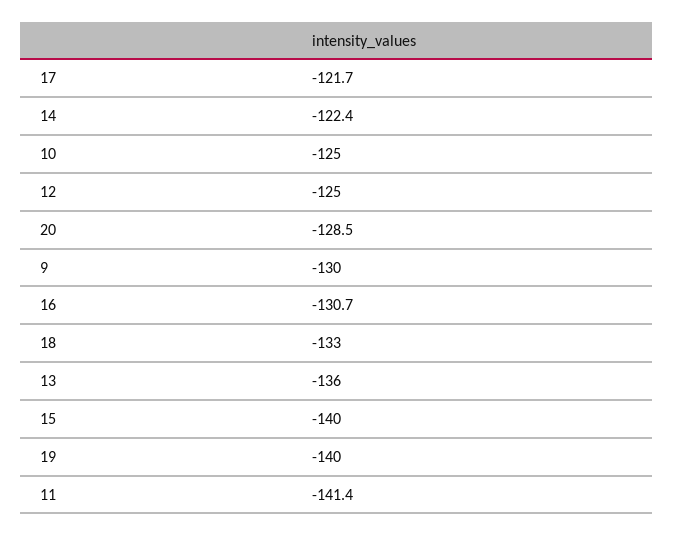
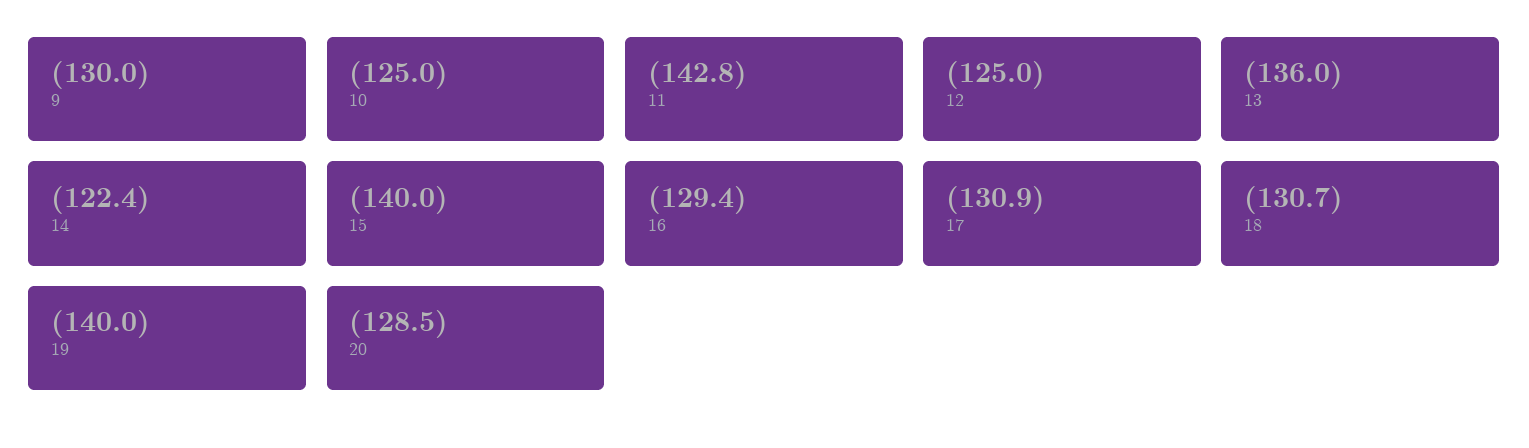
17: -121.7 -> -130.9
16: -130.7 -> -129.4
18: -133 -> -130.7
11: -141.4 -> -142.8

